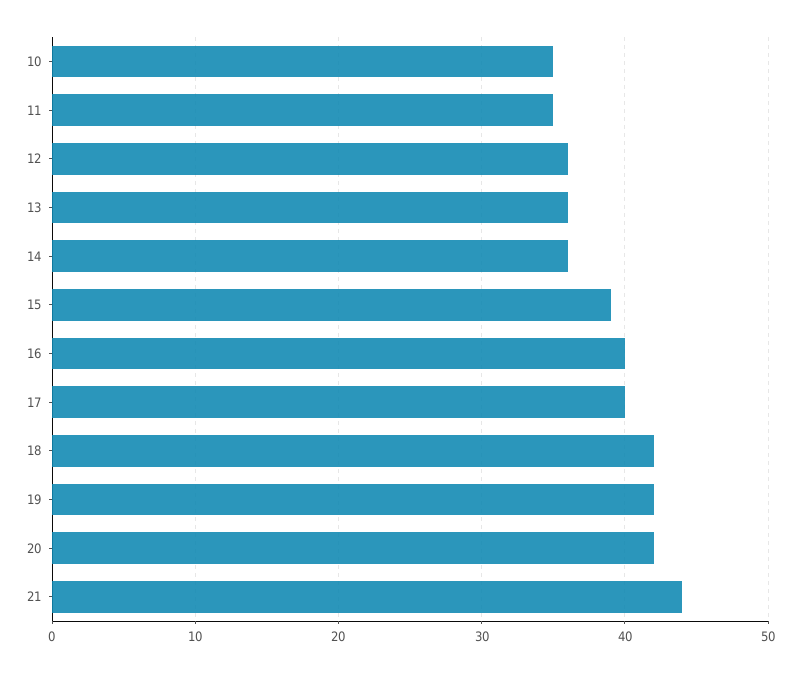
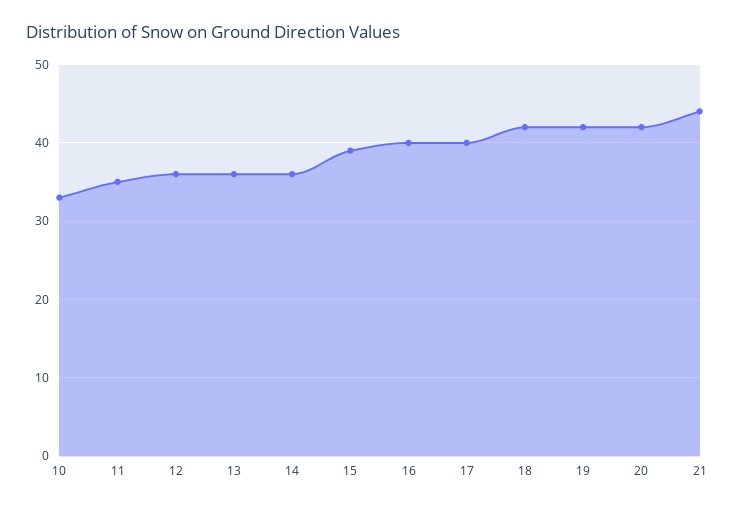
10: 35 -> 33

